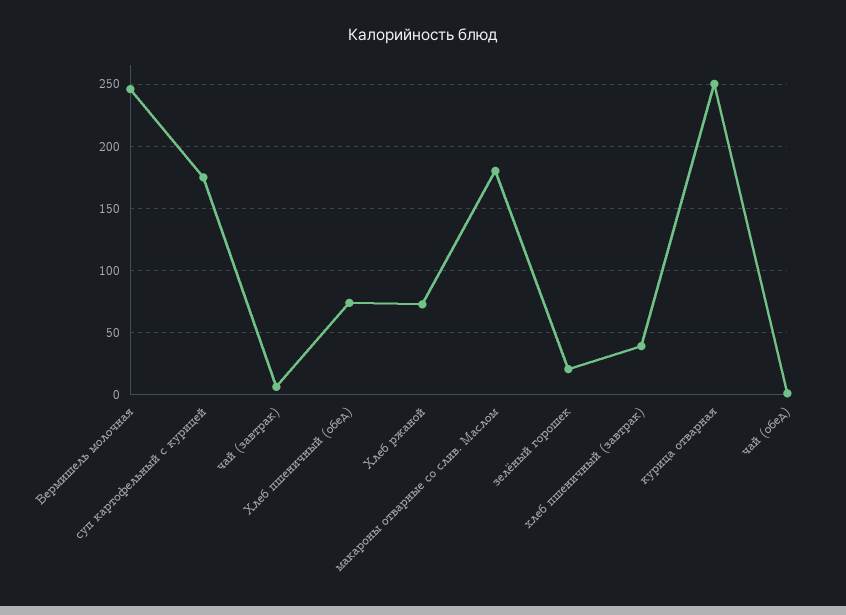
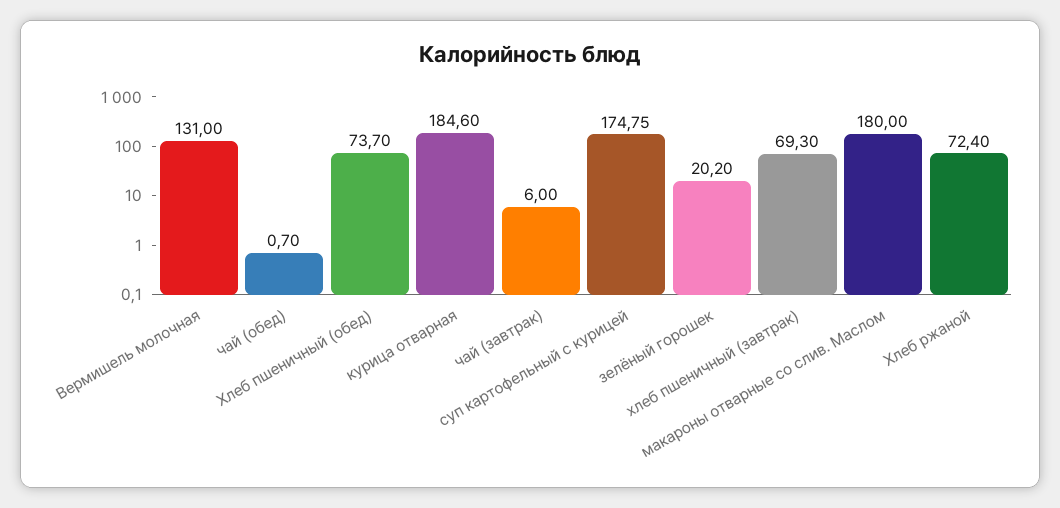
Вермишель молочная: 245 -> 131
хлеб пшеничный (завтрак): 40 -> 69.3
курица отварная: 250 -> 184.6

